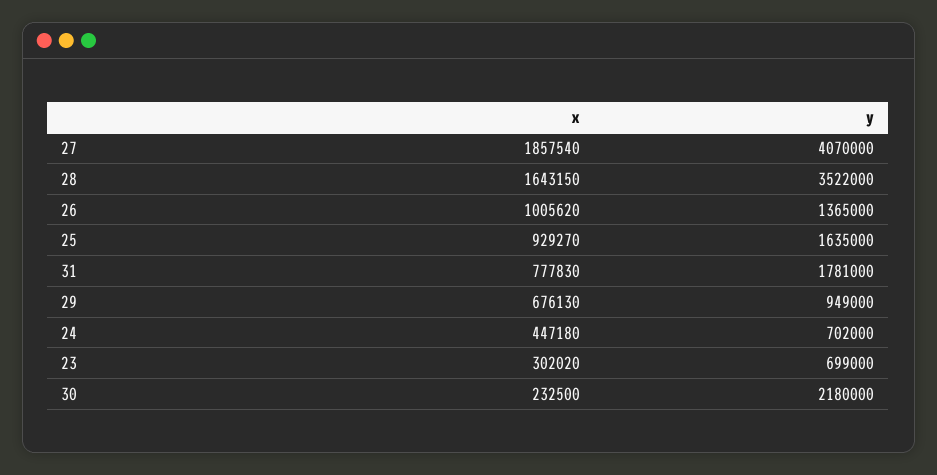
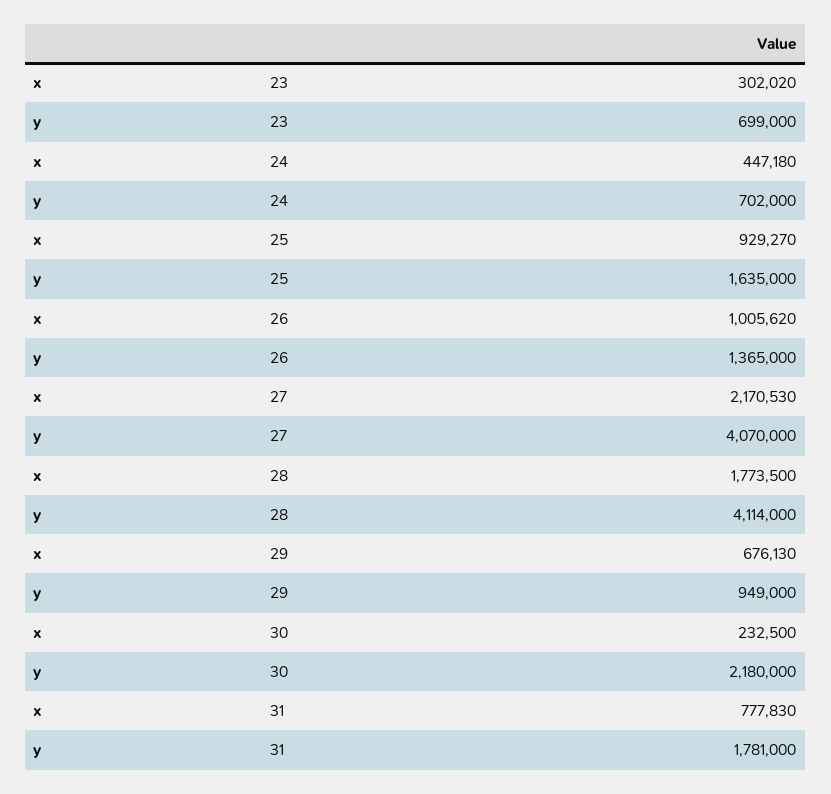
x, 27: 1857540 -> 2170530
x, 28: 1643150 -> 1773500
y, 28: 3522000 -> 4114000

